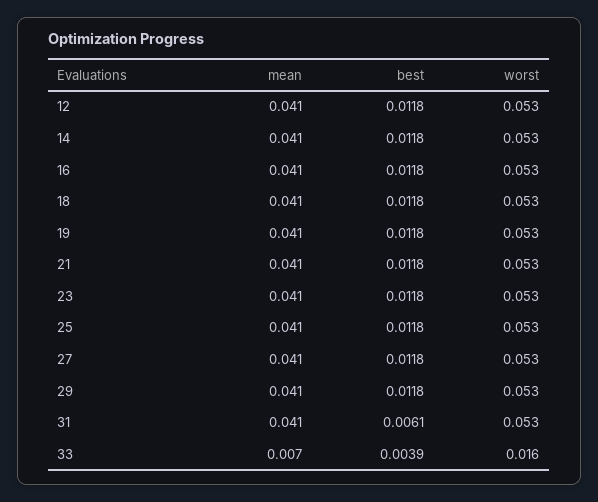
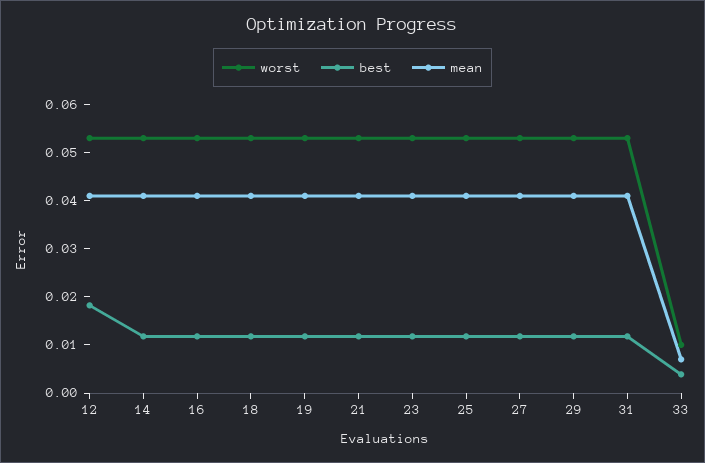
best, 12: 0.0118 -> 0.018
best, 31: 0.0061 -> 0.012
worst, 33: 0.016 -> 0.01

